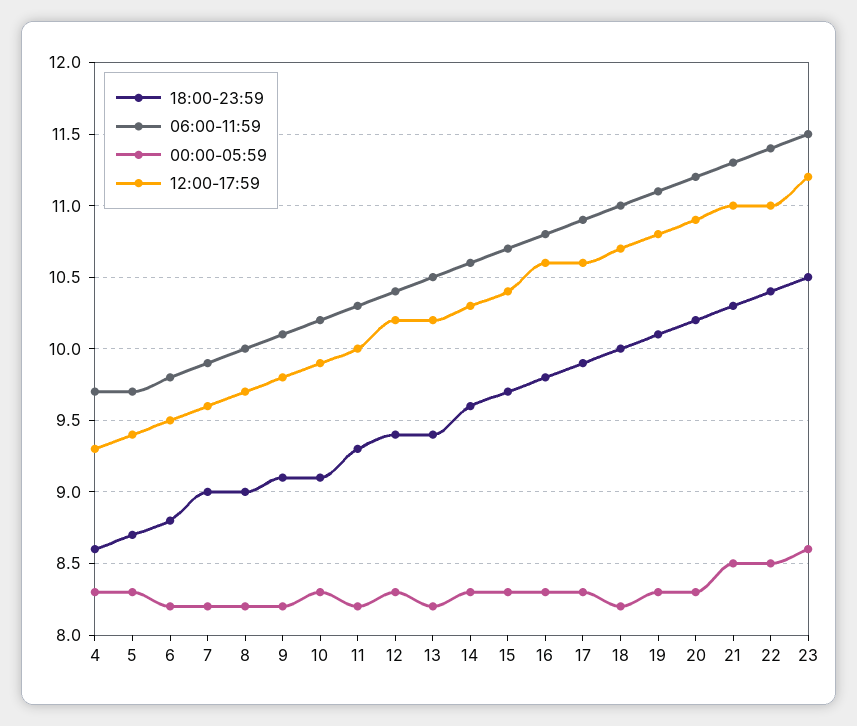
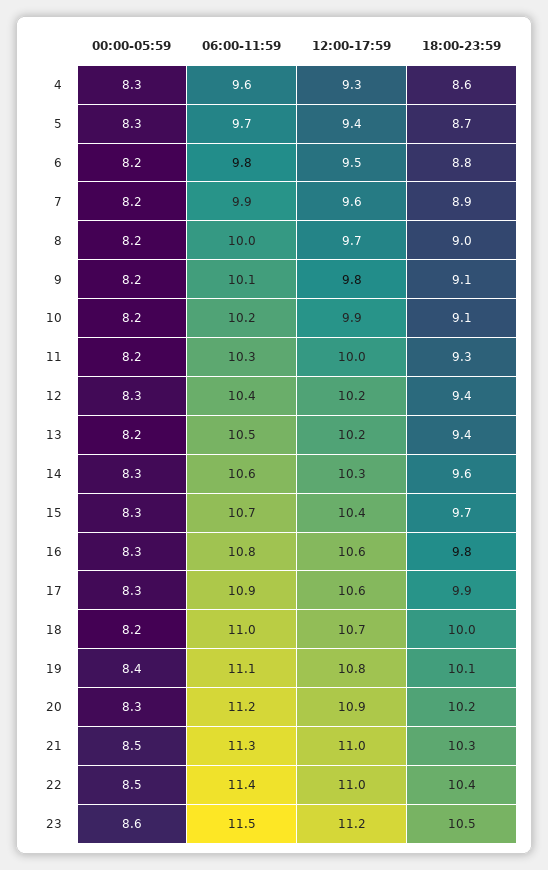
06:00-11:59, 4: 9.7 -> 9.6
18:00-23:59, 7: 9 -> 8.9
00:00-05:59, 10: 8.3 -> 8.2
00:00-05:59, 19: 8.3 -> 8.4

